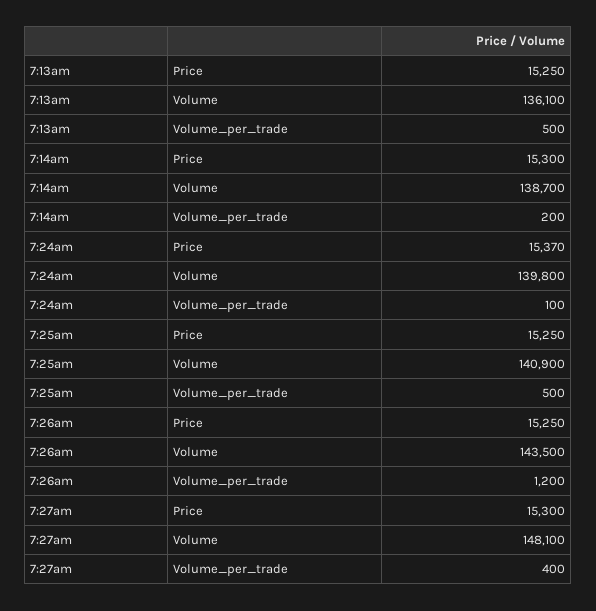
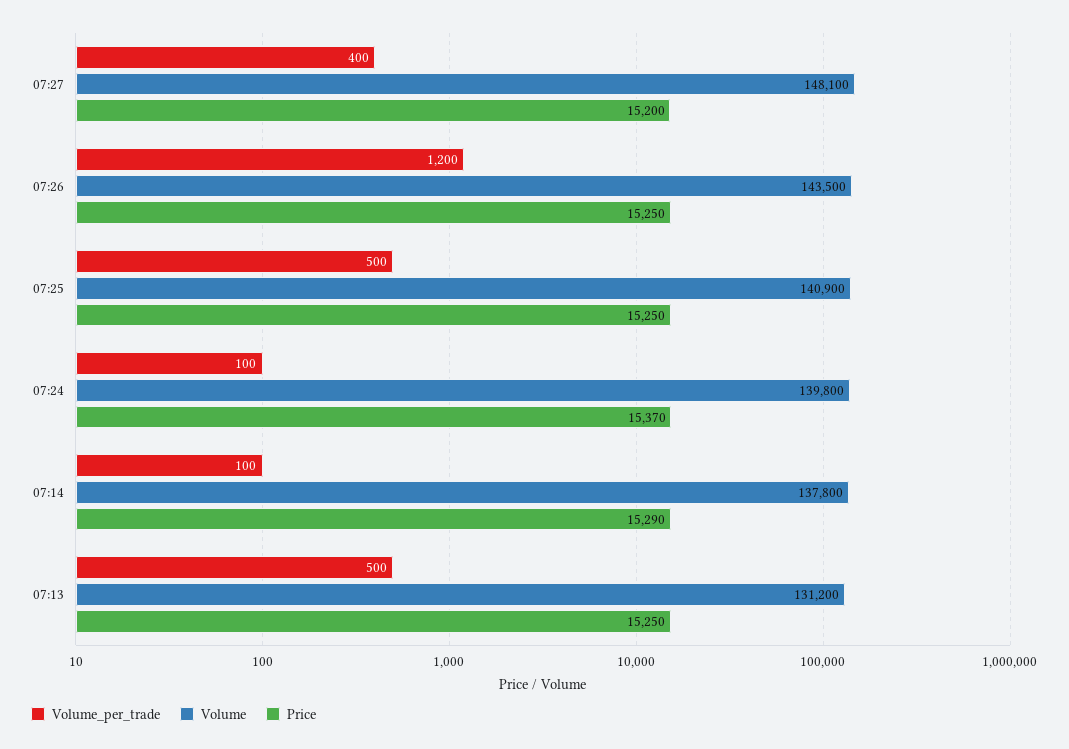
Volume, 7:13am: 136100 -> 131200
Price, 7:14am: 15300 -> 15290
Volume, 7:14am: 138700 -> 137800
Volume_per_trade, 7:14am: 200 -> 100
Price, 7:27am: 15300 -> 15200

